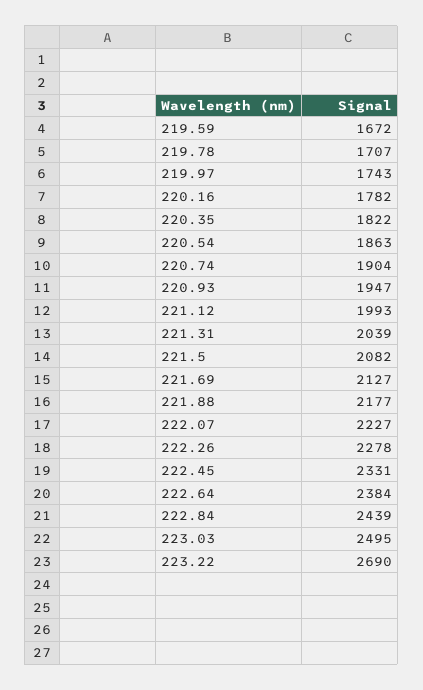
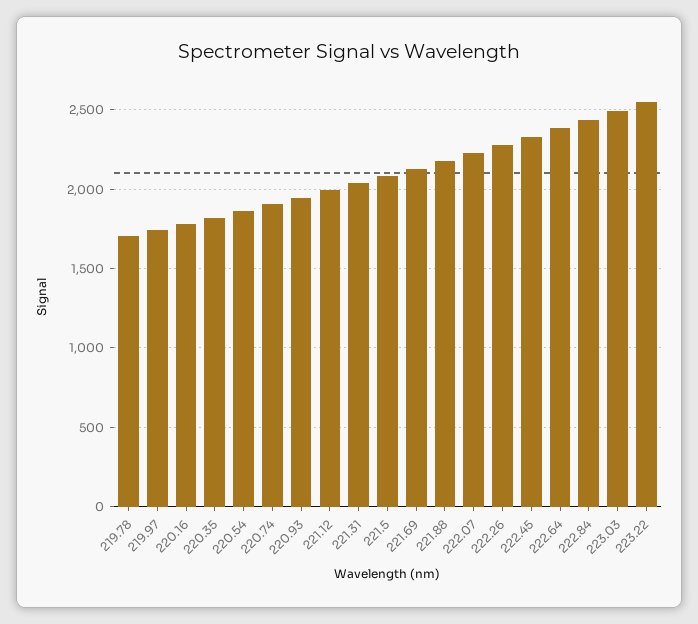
219.59: 1672 -> none
223.22: 2690 -> 2550

